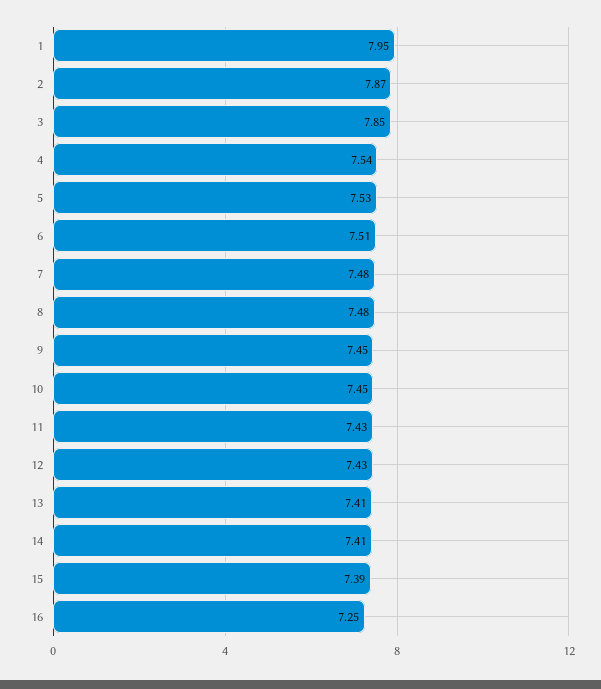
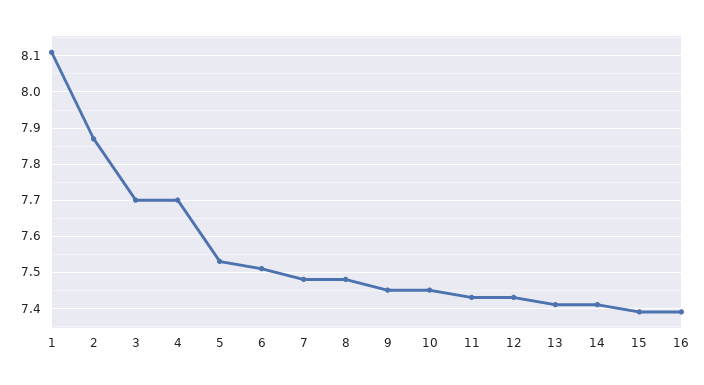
1: 7.95 -> 8.1
3: 7.85 -> 7.7
4: 7.54 -> 7.7
16: 7.25 -> 7.4

